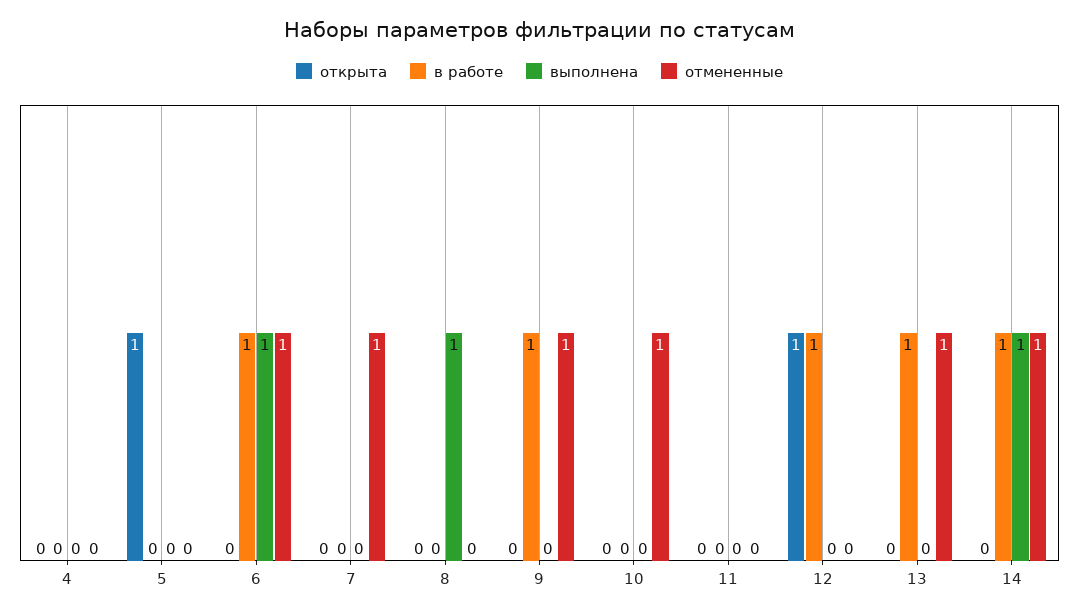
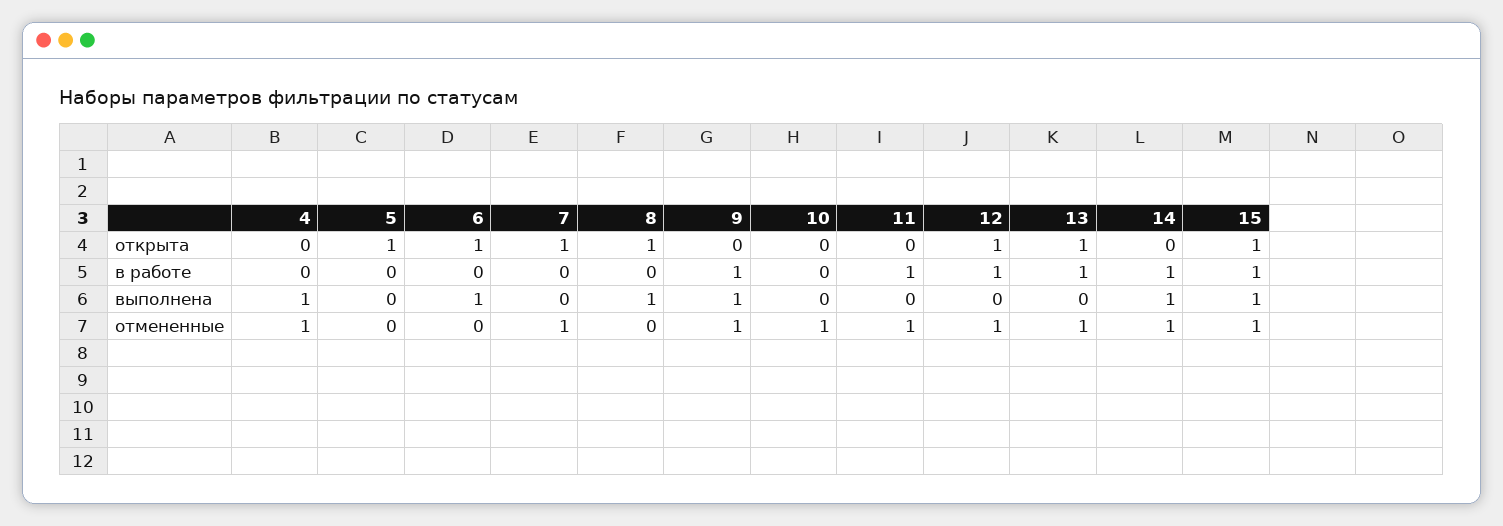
выполнена, 4: 0 -> 1
отмененные, 4: 0 -> 1
открыта, 6: 0 -> 1
в работе, 6: 1 -> 0
отмененные, 6: 1 -> 0
открыта, 7: 0 -> 1
открыта, 8: 0 -> 1
выполнена, 9: 0 -> 1
в работе, 11: 0 -> 1
отмененные, 11: 0 -> 1
отмененные, 12: 0 -> 1
открыта, 13: 0 -> 1
открыта, 15: none -> 1
в работе, 15: none -> 1
выполнена, 15: none -> 1
отмененные, 15: none -> 1

